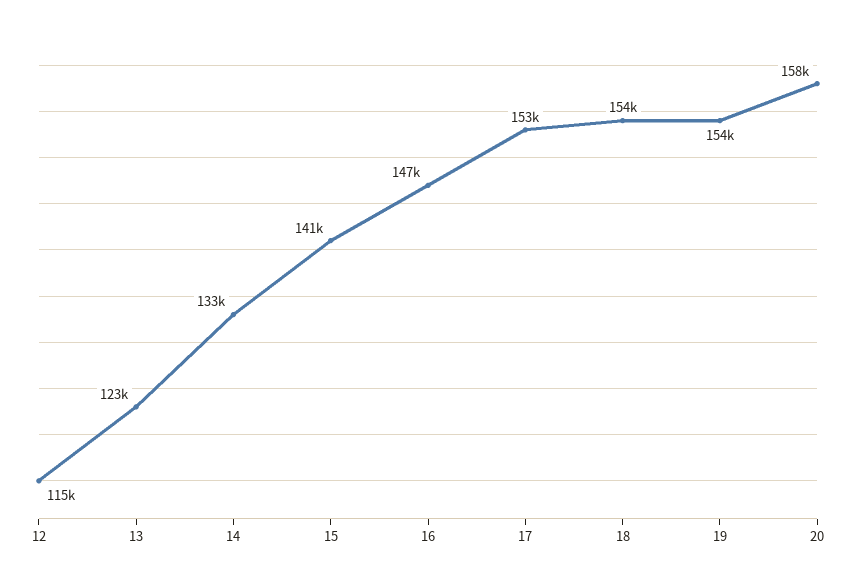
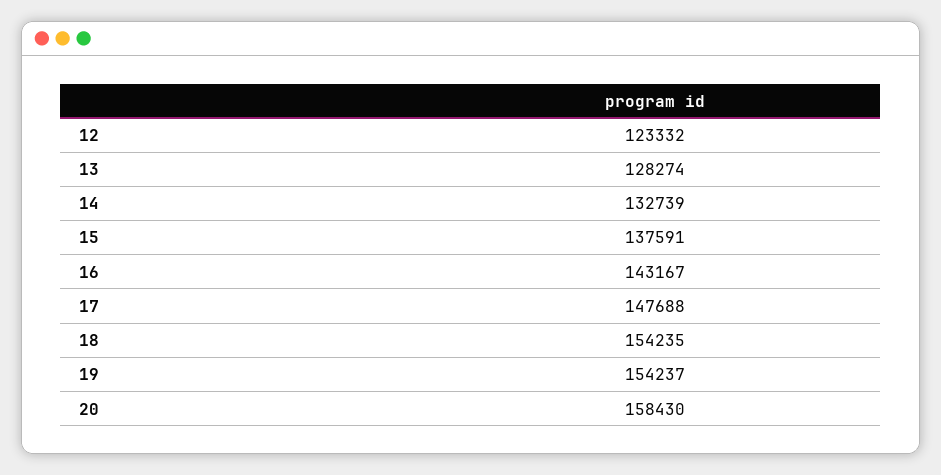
12: 115000 -> 123332
13: 123000 -> 128274
15: 141000 -> 137591
16: 147000 -> 143167
17: 153000 -> 147688

